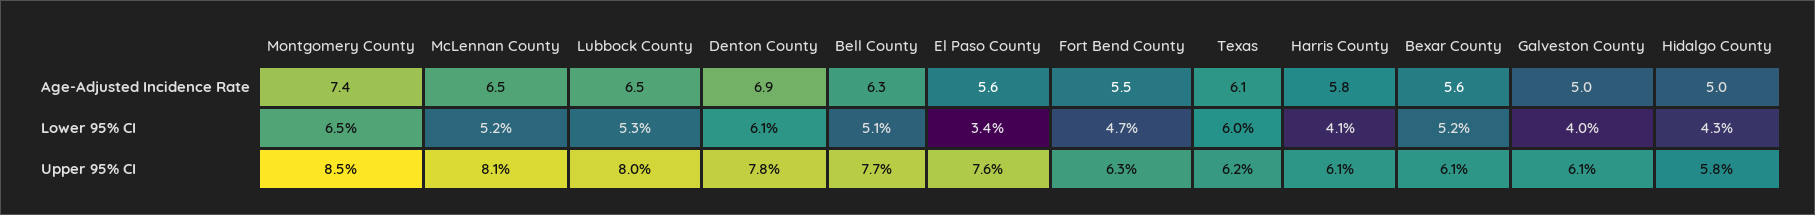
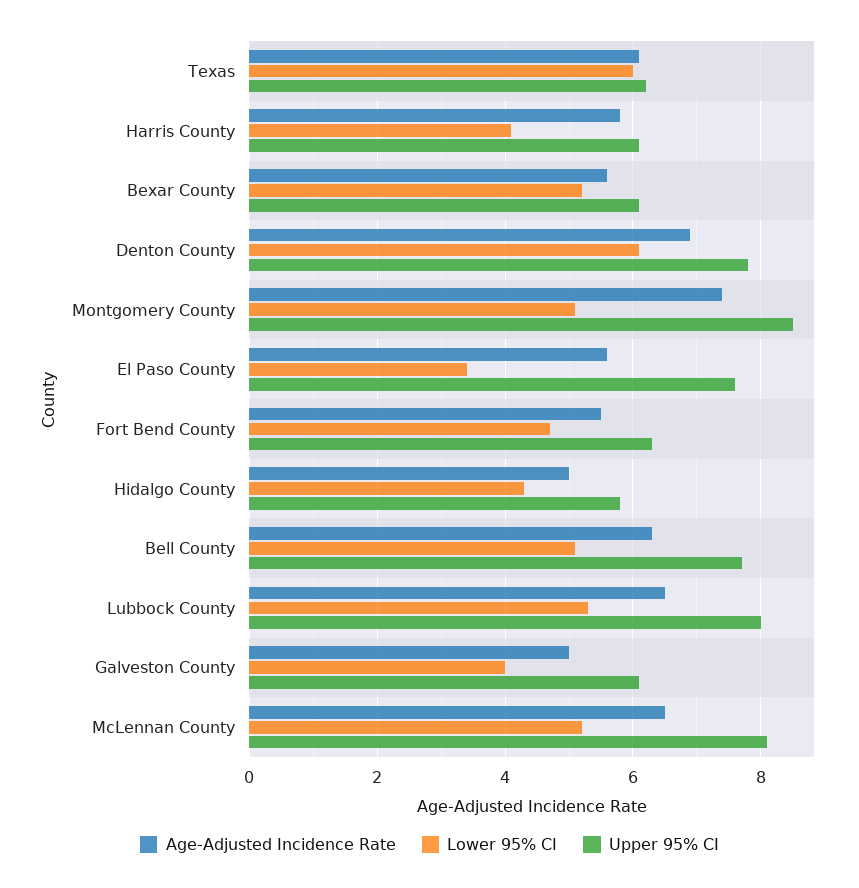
Lower 95% CI, Montgomery County: 6.5 -> 5

